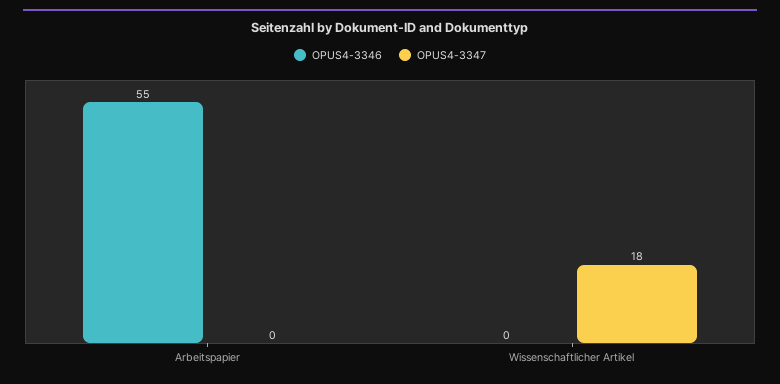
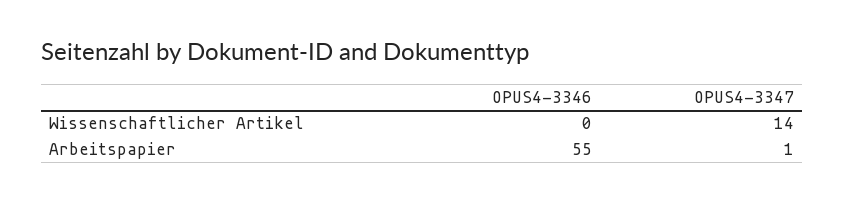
OPUS4-3347, Arbeitspapier: 0 -> 1
OPUS4-3347, Wissenschaftlicher Artikel: 18 -> 14

